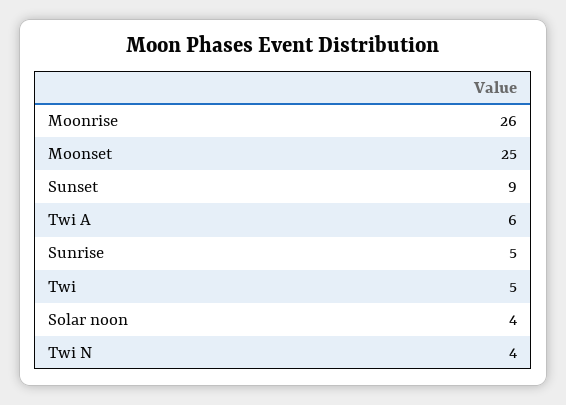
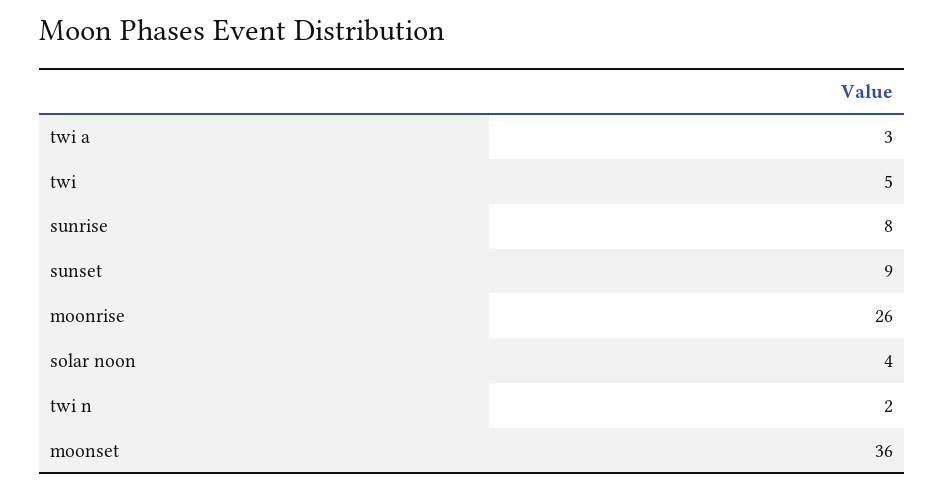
Moonset: 25 -> 36
Twi A: 6 -> 3
Sunrise: 5 -> 8
Twi N: 4 -> 2

